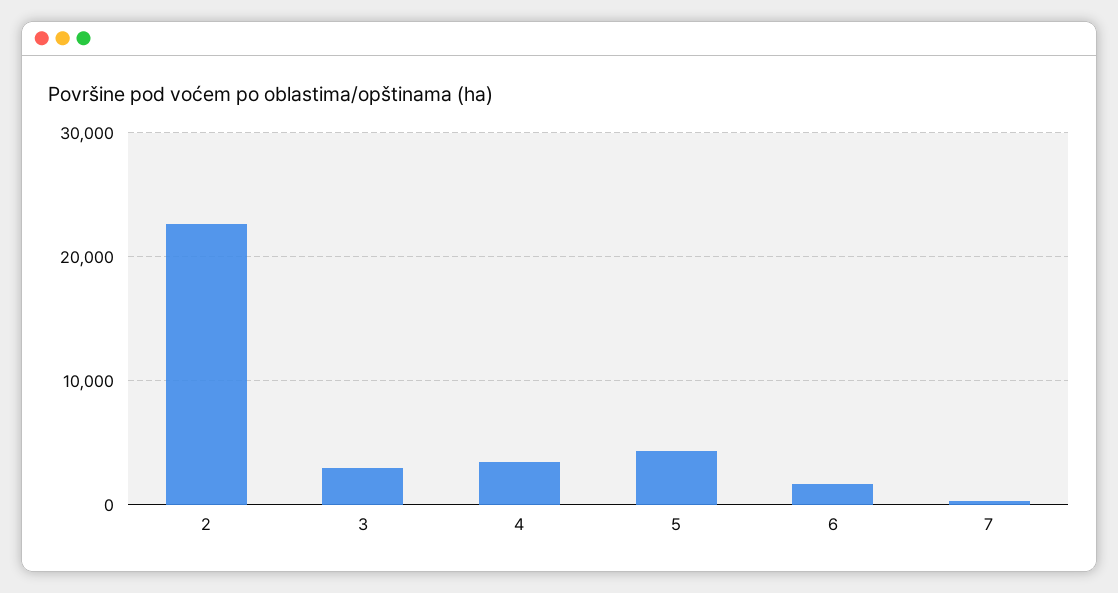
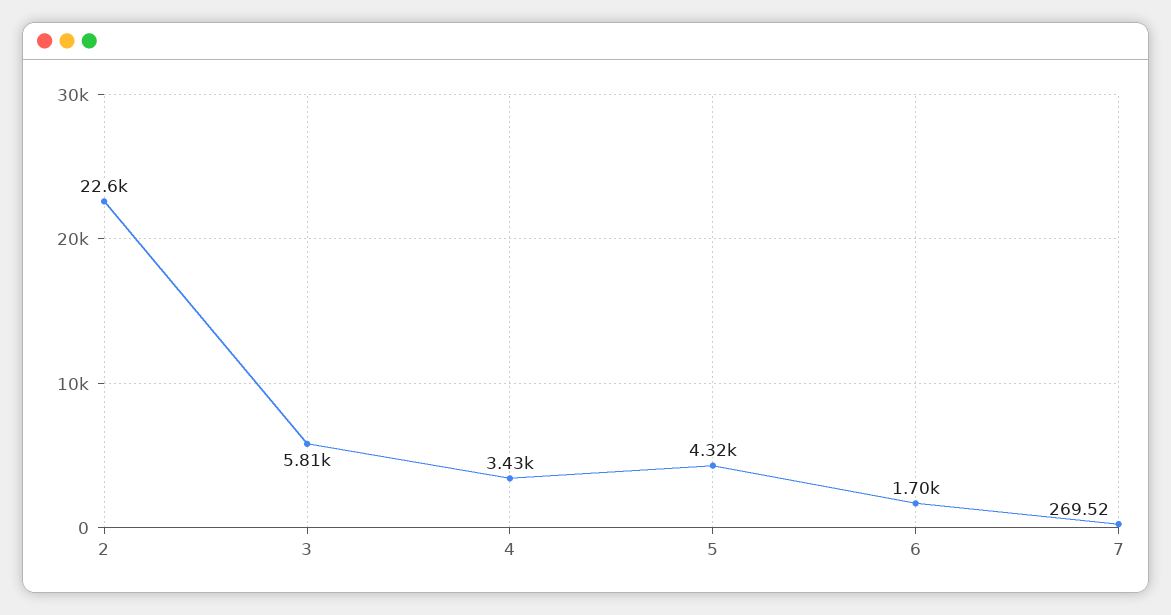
3: 3000 -> 5810

